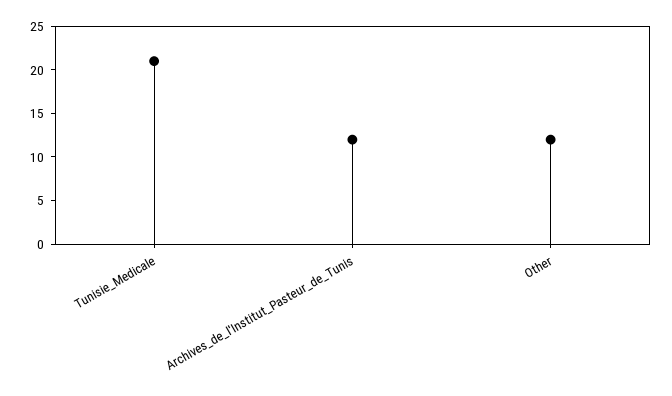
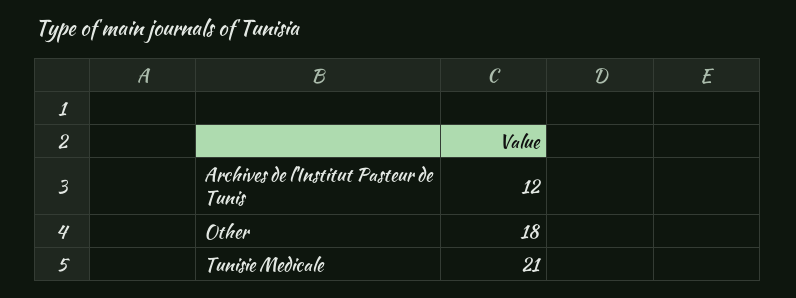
Other: 12 -> 18

